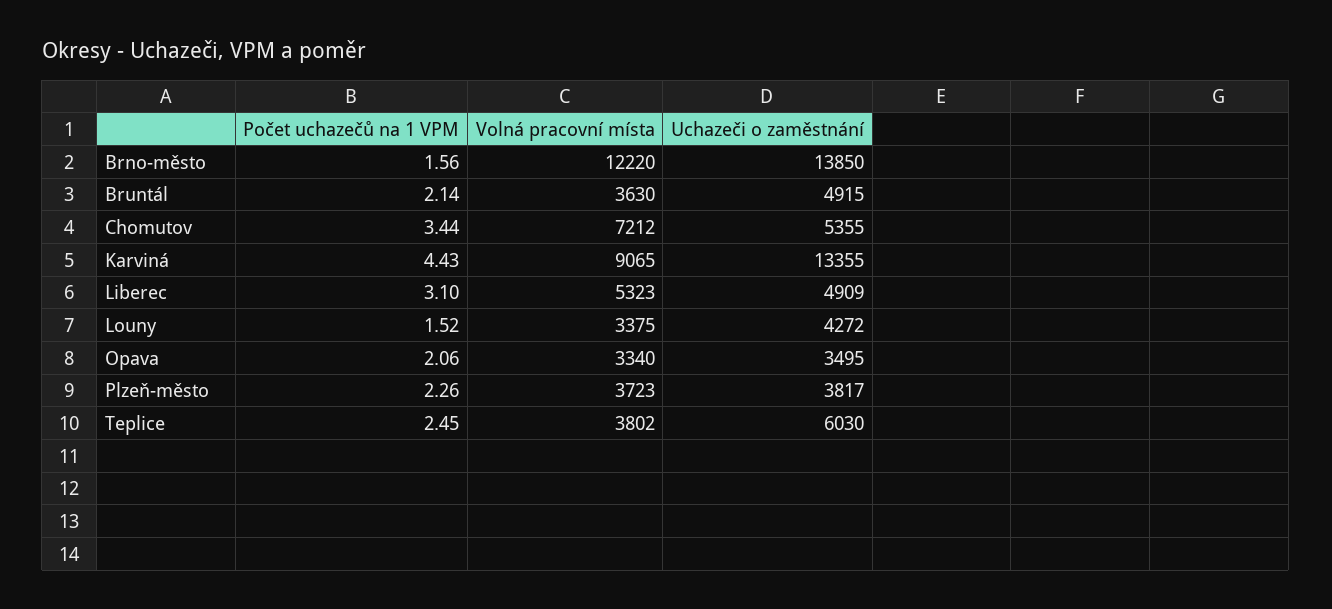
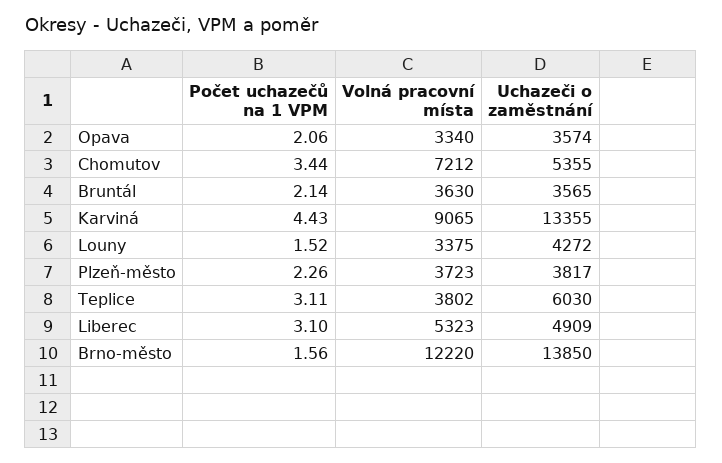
Uchazeči o zaměstnání, Bruntál: 4915 -> 3565
Uchazeči o zaměstnání, Opava: 3495 -> 3574
Počet uchazečů na 1 VPM, Teplice: 2.45 -> 3.11

